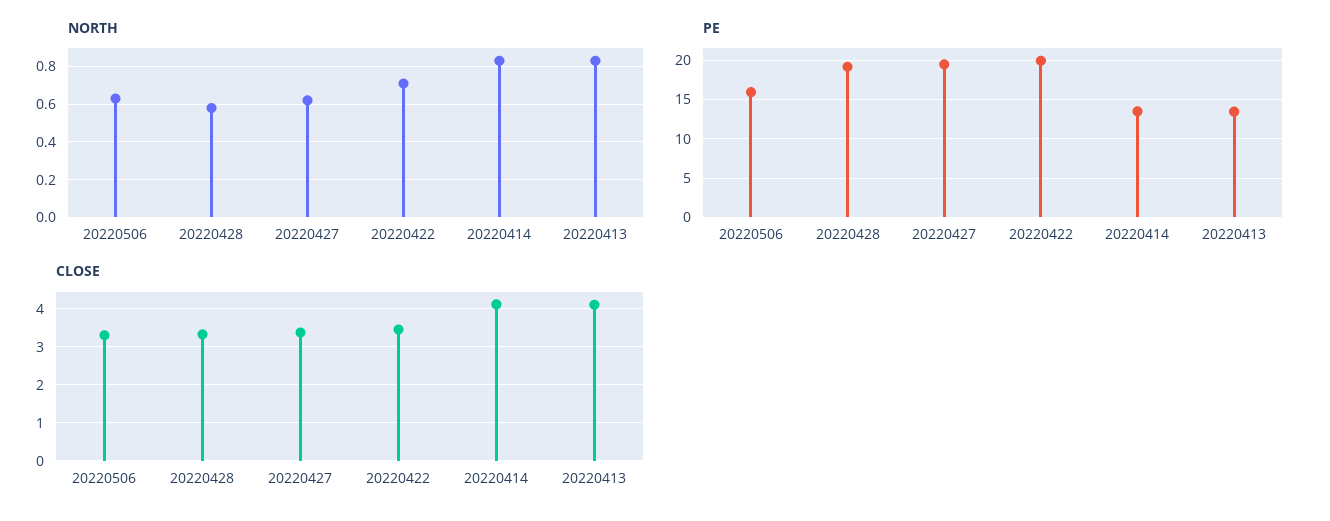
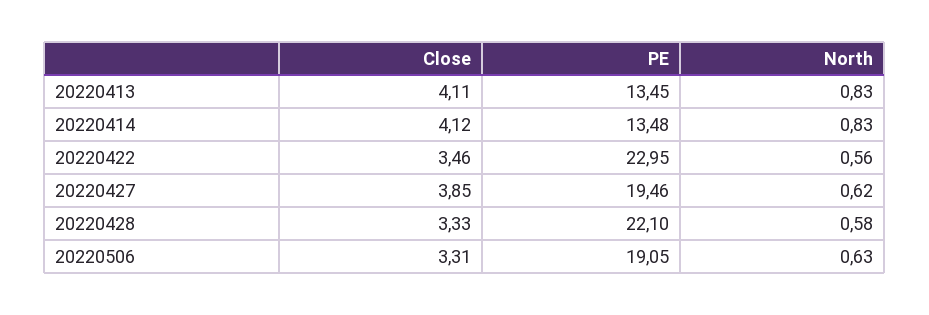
NORTH, 20220422: 0.7 -> 0.56
PE, 20220506: 16 -> 19.05
PE, 20220428: 19 -> 22.1
PE, 20220422: 20 -> 22.95
CLOSE, 20220427: 3.4 -> 3.85

